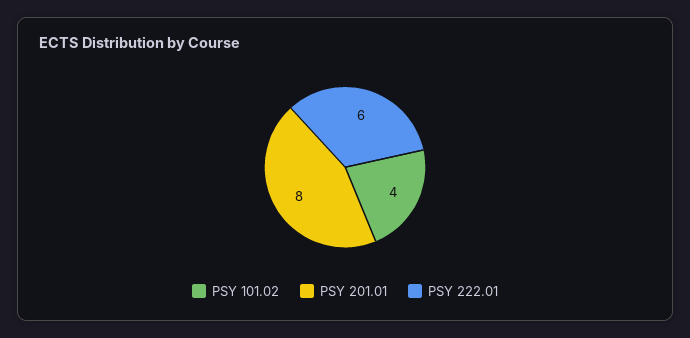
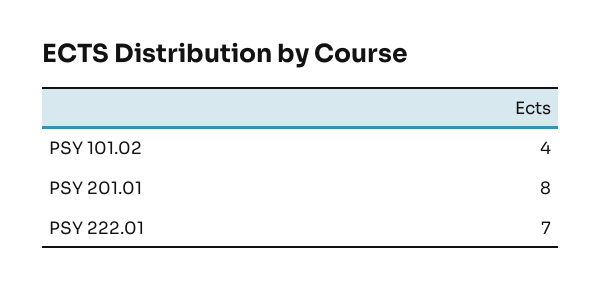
PSY 222.01: 6 -> 7

